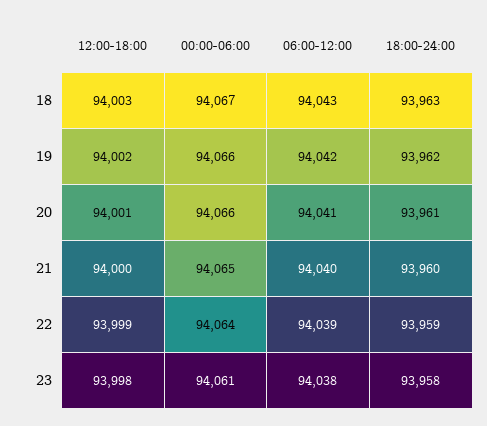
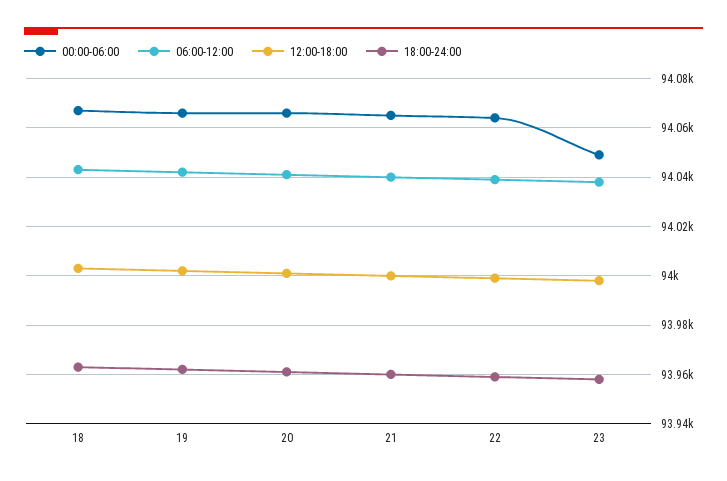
00:00-06:00, 23: 94061 -> 94050

